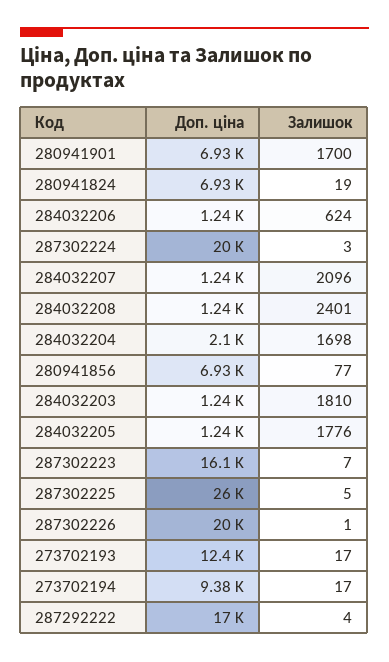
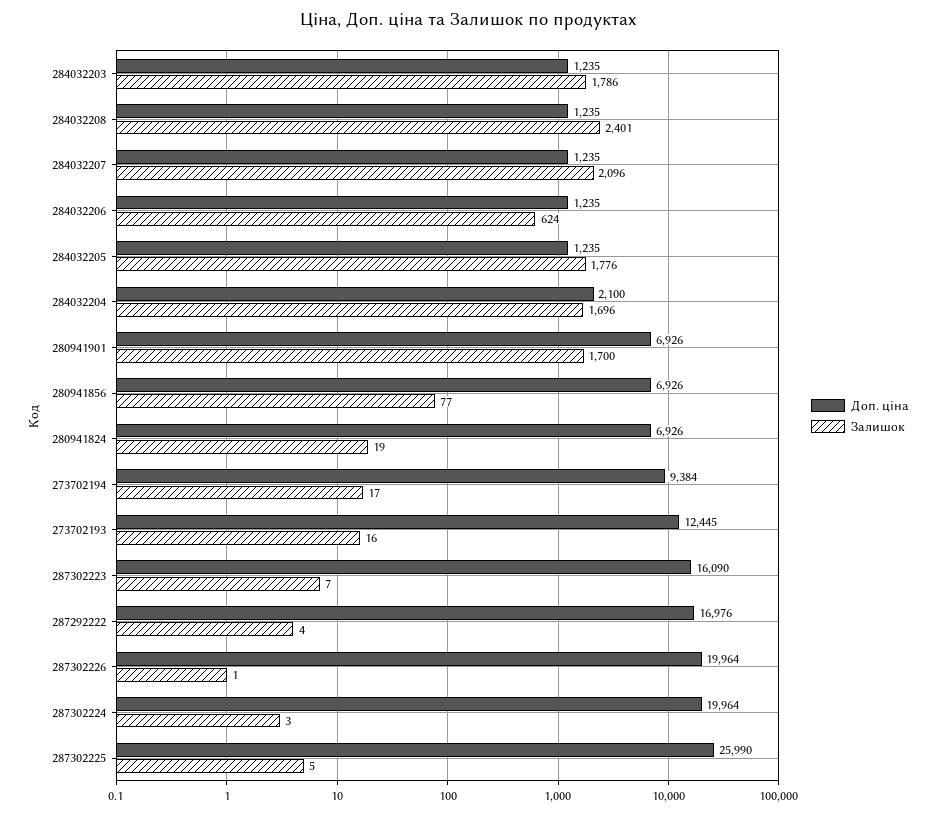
Залишок, 284032204: 1698 -> 1696
Залишок, 284032203: 1810 -> 1786
Залишок, 273702193: 17 -> 16

